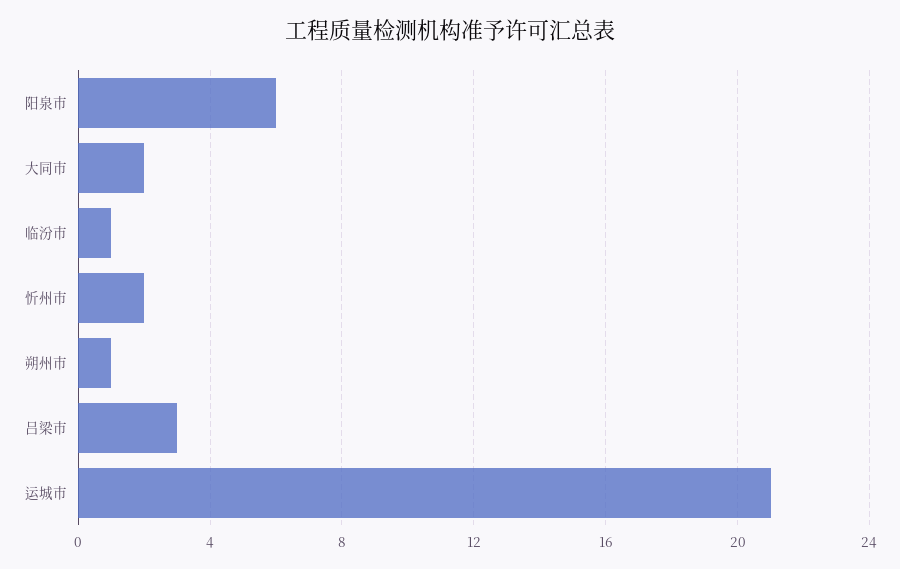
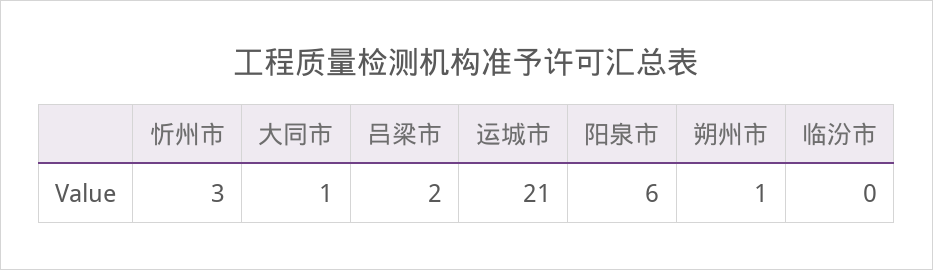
大同市: 2 -> 1
临汾市: 1 -> 0
忻州市: 2 -> 3
吕梁市: 3 -> 2

